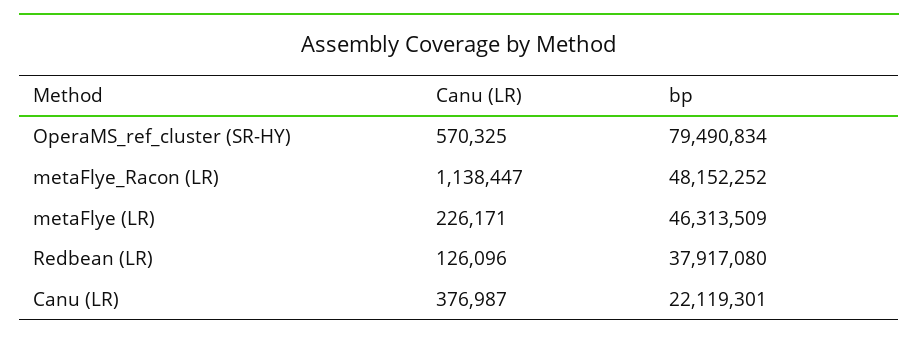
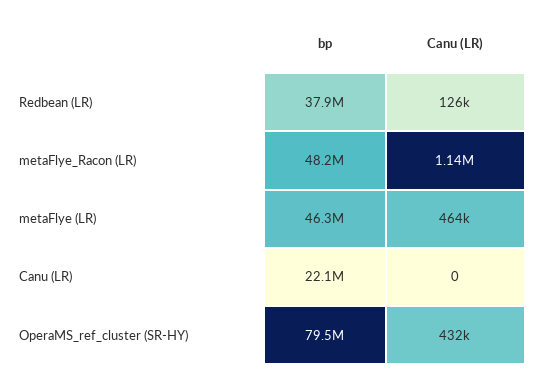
Canu (LR), OperaMS_ref_cluster (SR-HY): 570325 -> 432000
Canu (LR), metaFlye (LR): 226171 -> 464000
Canu (LR), Canu (LR): 376987 -> 0

